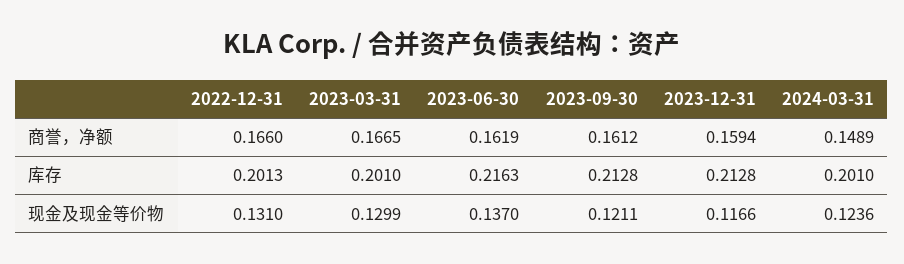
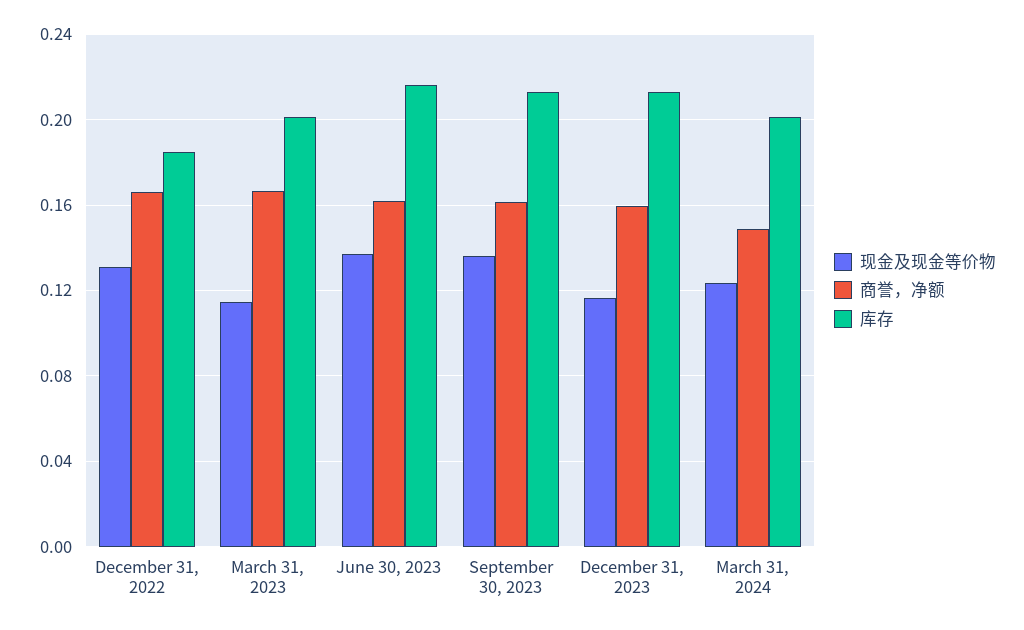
库存, 2022-12-31: 0.2013 -> 0.185
现金及现金等价物, 2023-03-31: 0.1299 -> 0.115
现金及现金等价物, 2023-09-30: 0.1211 -> 0.135

